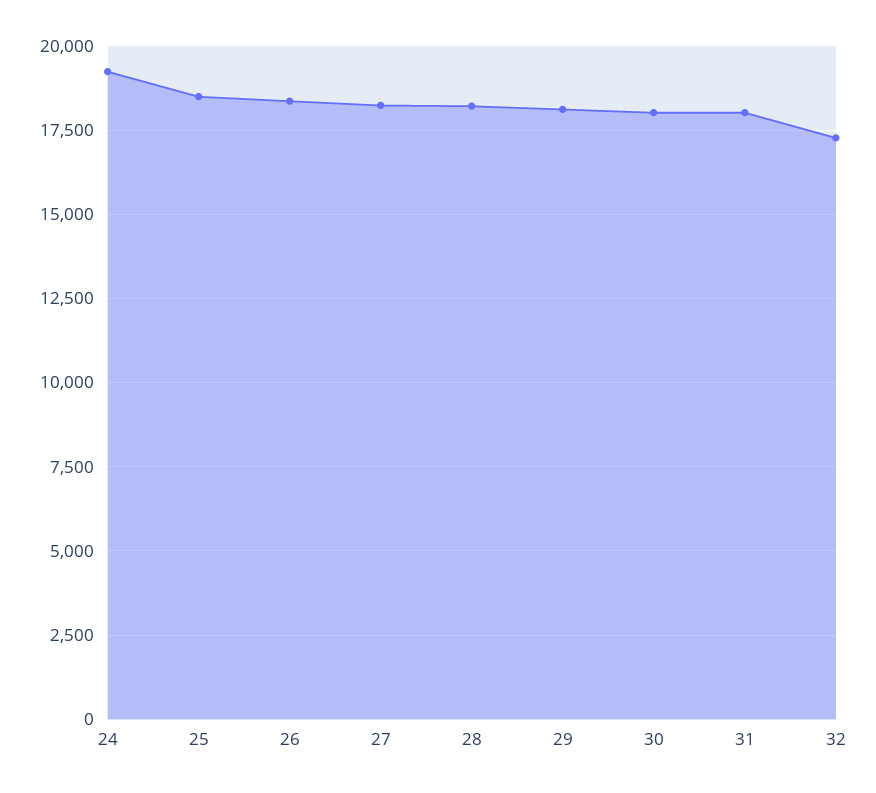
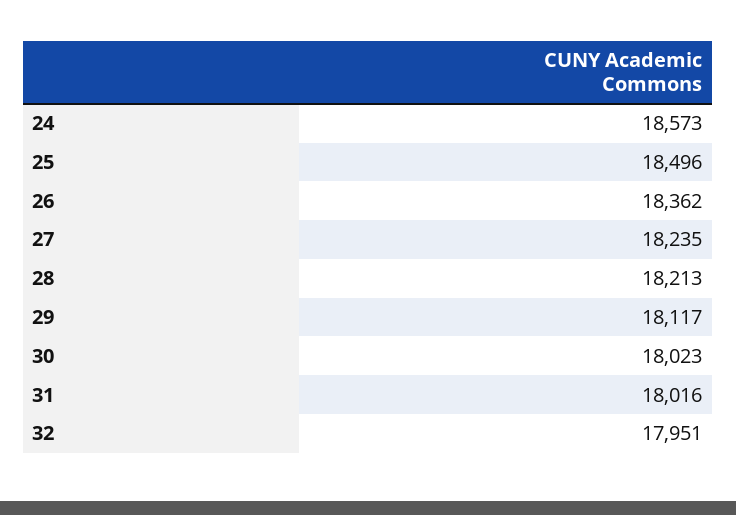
24: 19250 -> 18573
32: 17250 -> 17951

